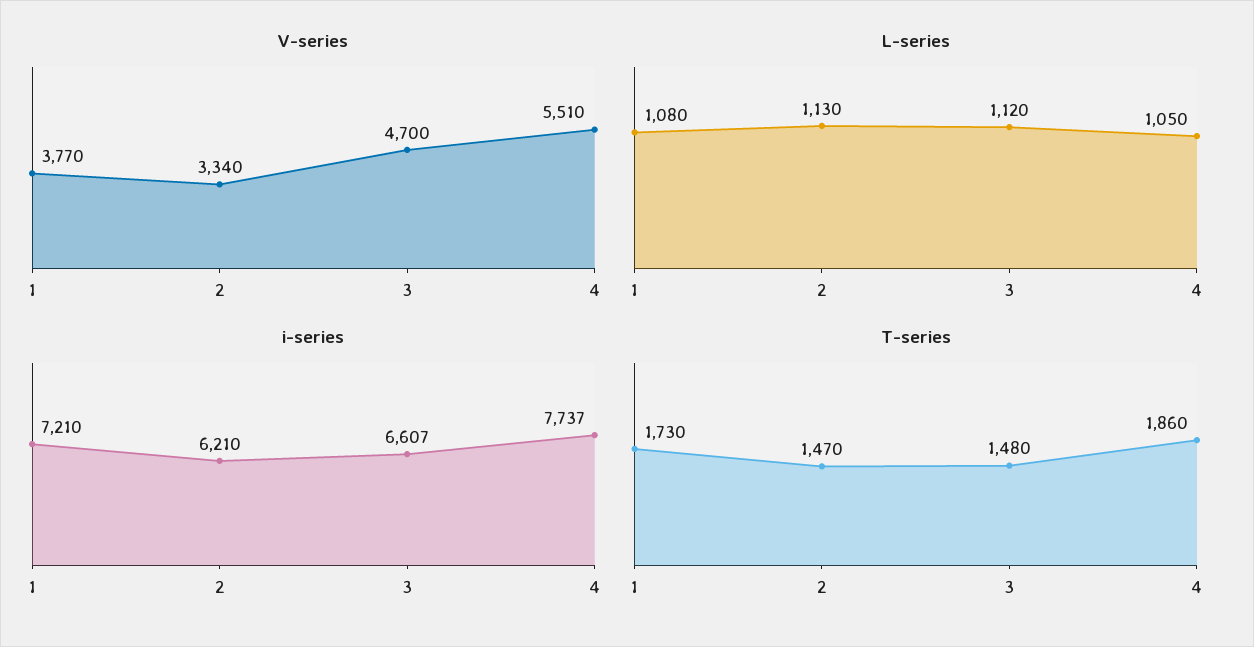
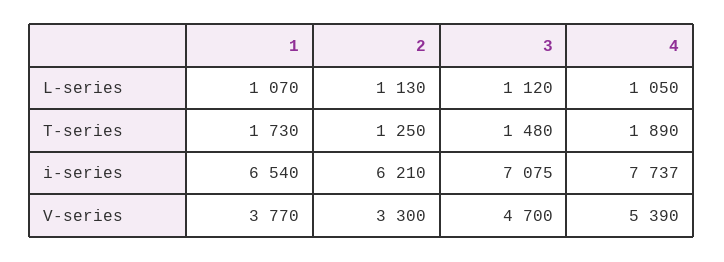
V-series, 2: 3340 -> 3300
V-series, 4: 5510 -> 5390
L-series, 1: 1080 -> 1070
i-series, 1: 7210 -> 6540
i-series, 3: 6607 -> 7075
T-series, 2: 1470 -> 1250
T-series, 4: 1860 -> 1890

